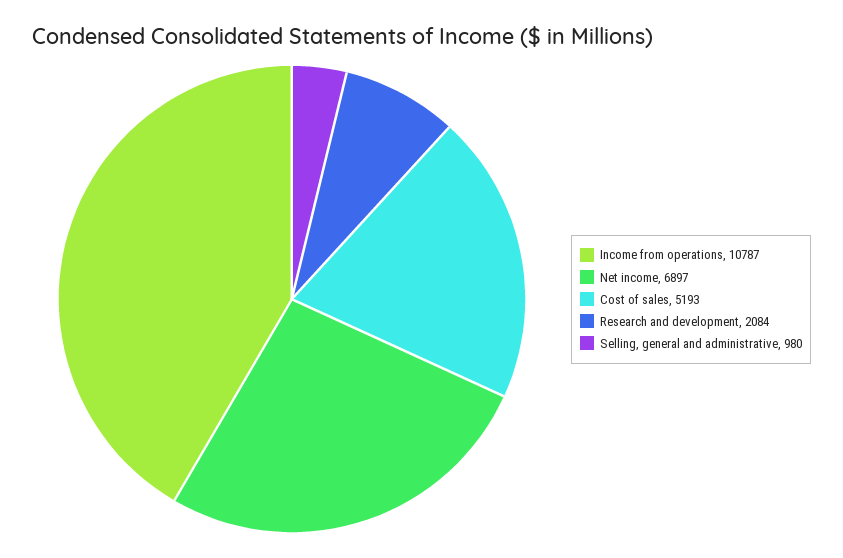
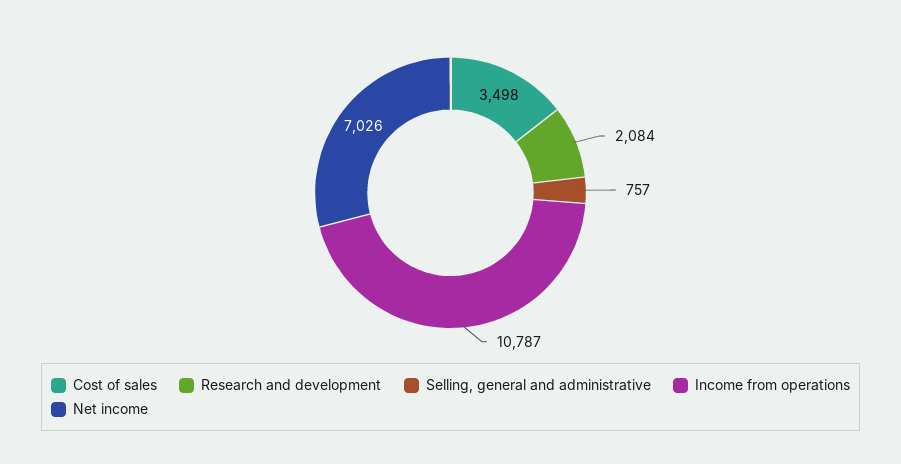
Net income: 6897 -> 7026
Cost of sales: 5193 -> 3498
Selling, general and administrative: 980 -> 757

